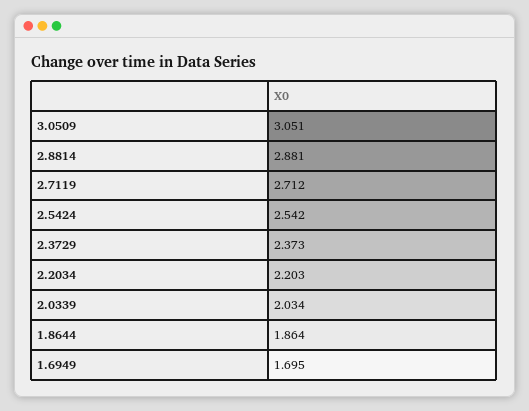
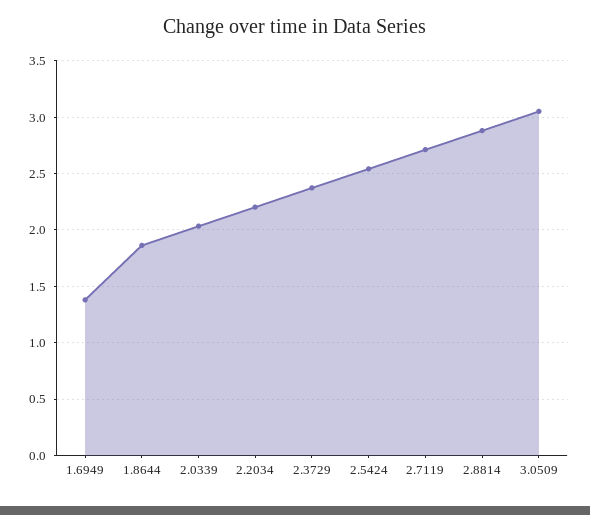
1.6949: 1.695 -> 1.4

